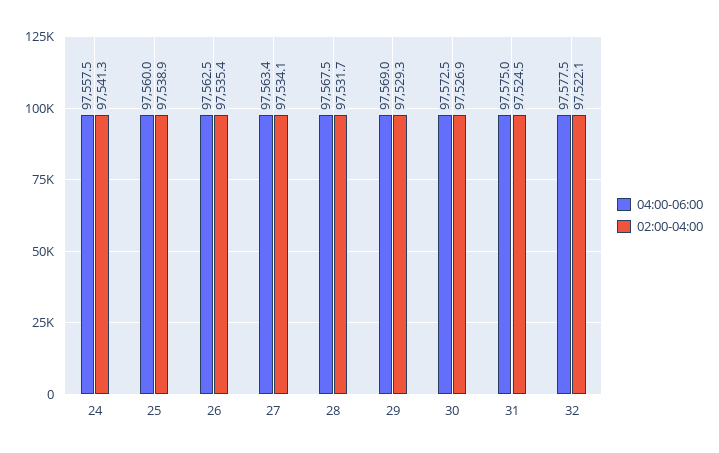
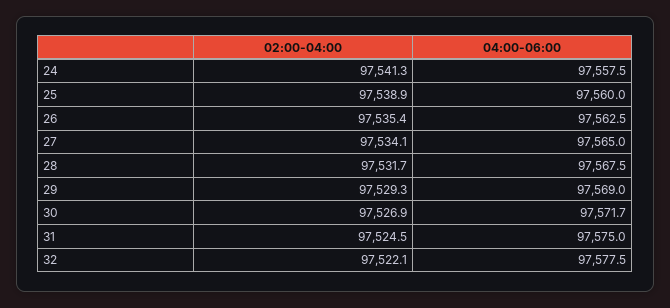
04:00-06:00, 27: 97563.4 -> 97565
04:00-06:00, 30: 97572.5 -> 97571.7

